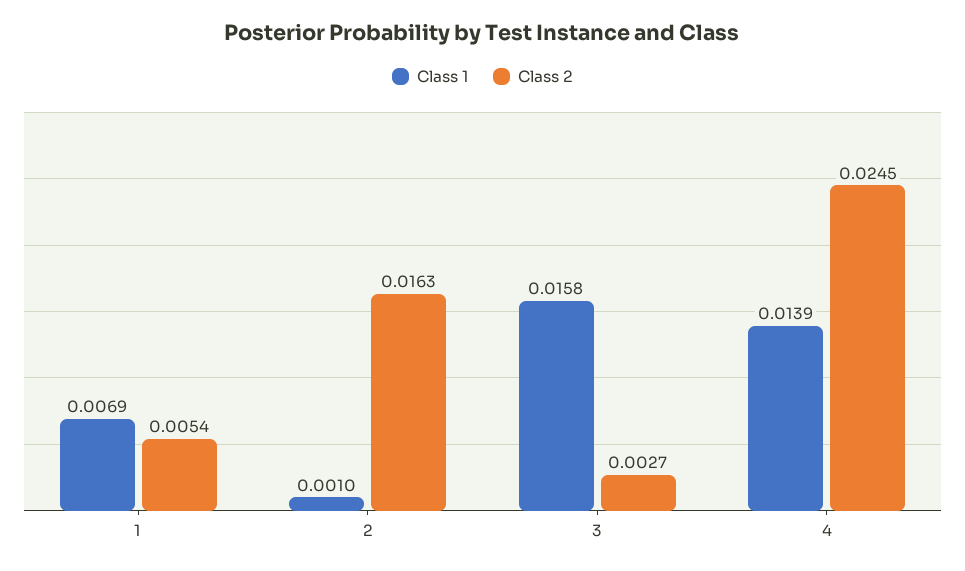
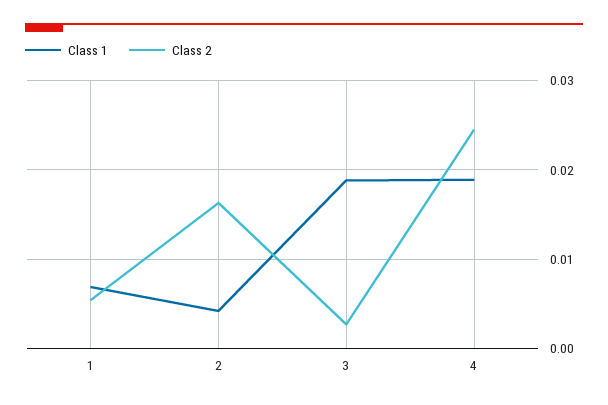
Class 1, 2: 0.001 -> 0.004
Class 1, 3: 0.0158 -> 0.019
Class 1, 4: 0.0139 -> 0.019

